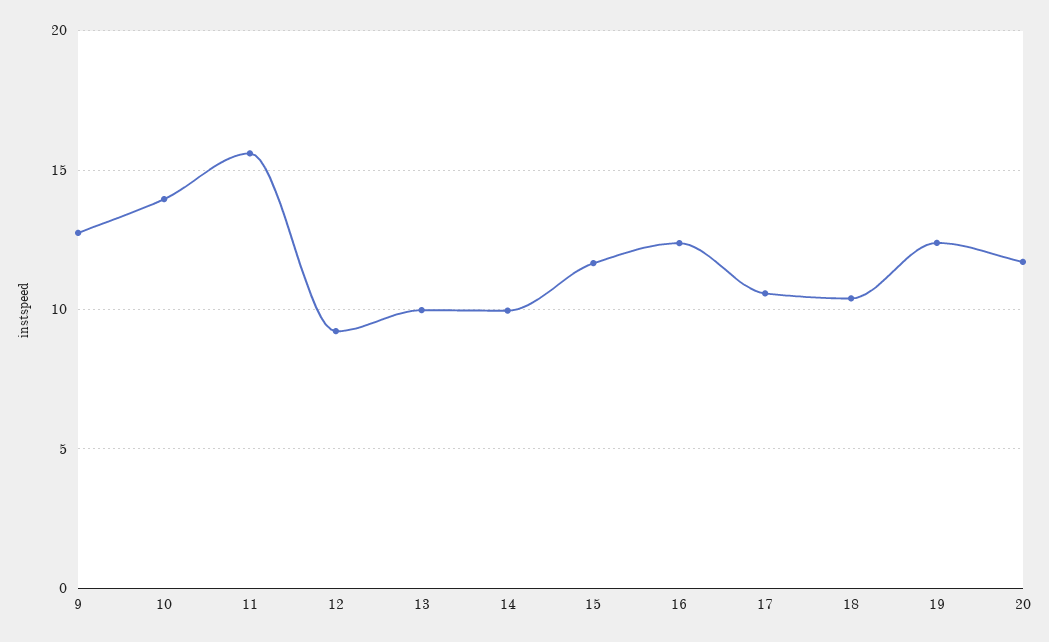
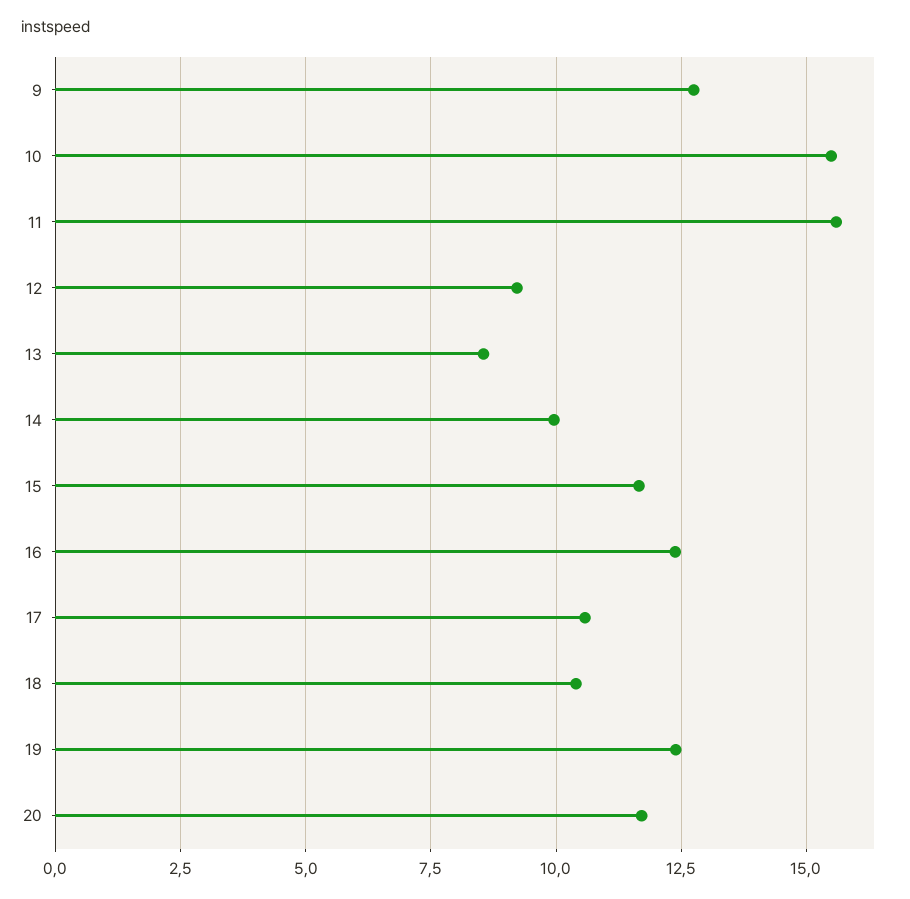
10: 14 -> 15.5
13: 10 -> 8.5

